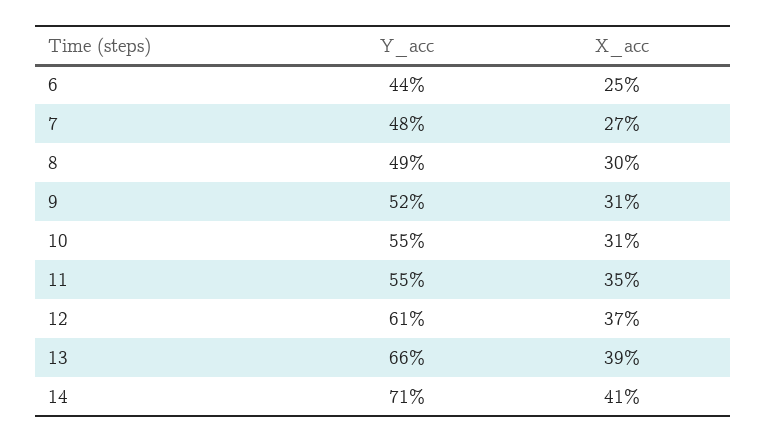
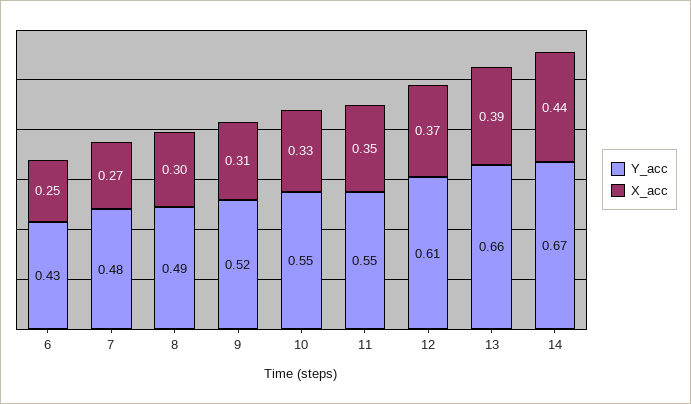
Y_acc, 6: 0.44 -> 0.43
X_acc, 10: 0.31 -> 0.33
Y_acc, 14: 0.71 -> 0.67
X_acc, 14: 0.41 -> 0.44

